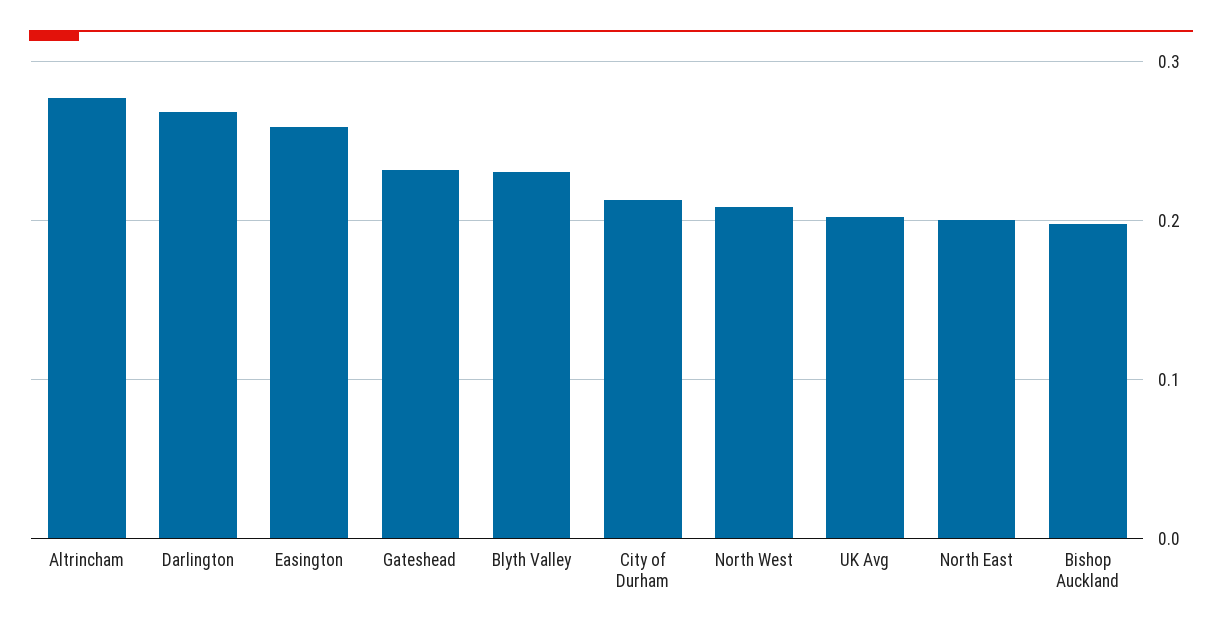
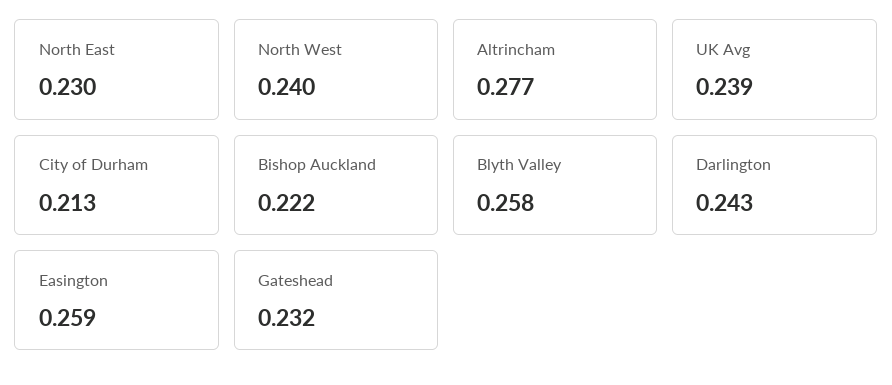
Darlington: 0.27 -> 0.243
Blyth Valley: 0.23 -> 0.258
North West: 0.21 -> 0.24
UK Avg: 0.2 -> 0.239
North East: 0.2 -> 0.23
Bishop Auckland: 0.2 -> 0.222

